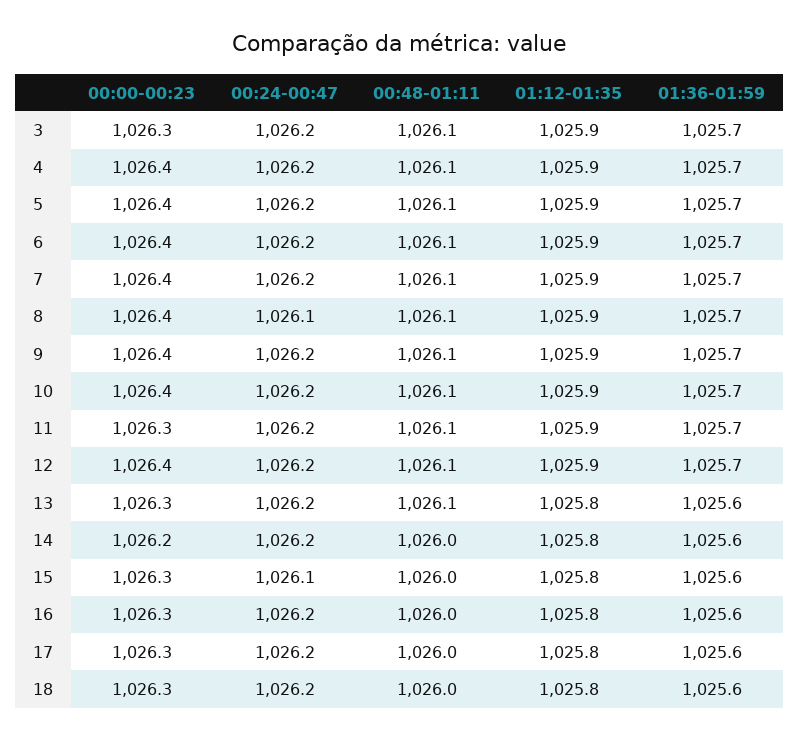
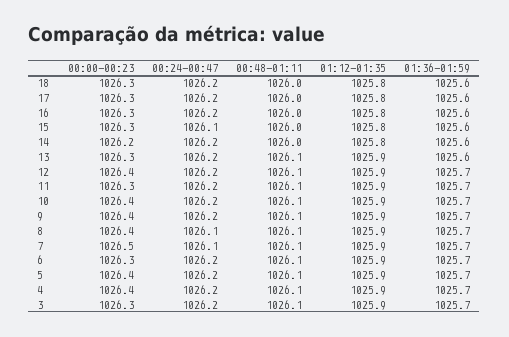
00:00-00:23, 6: 1026.4 -> 1026.3
00:00-00:23, 7: 1026.4 -> 1026.5
00:24-00:47, 7: 1026.2 -> 1026.1
01:12-01:35, 13: 1025.8 -> 1025.9

